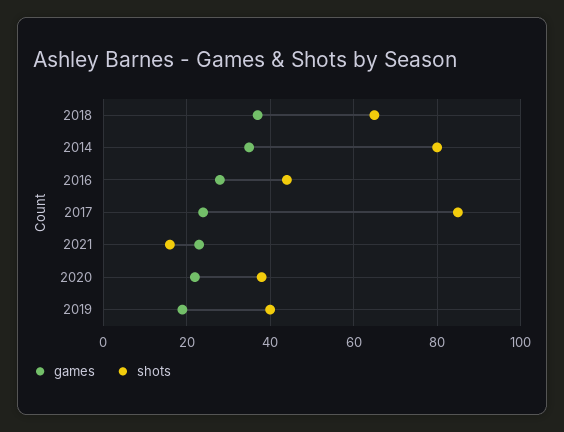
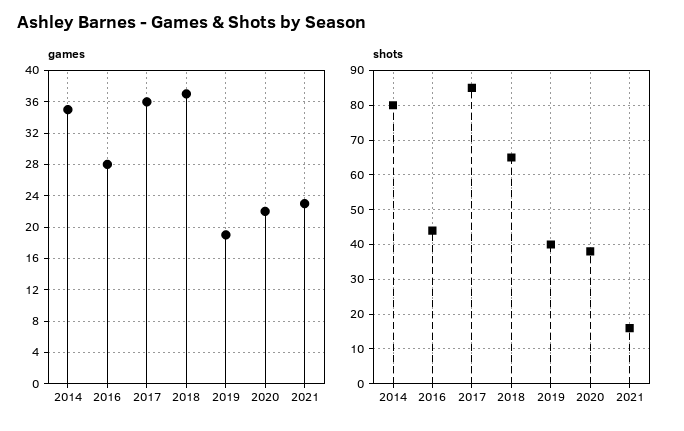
games, 2017: 25 -> 36

